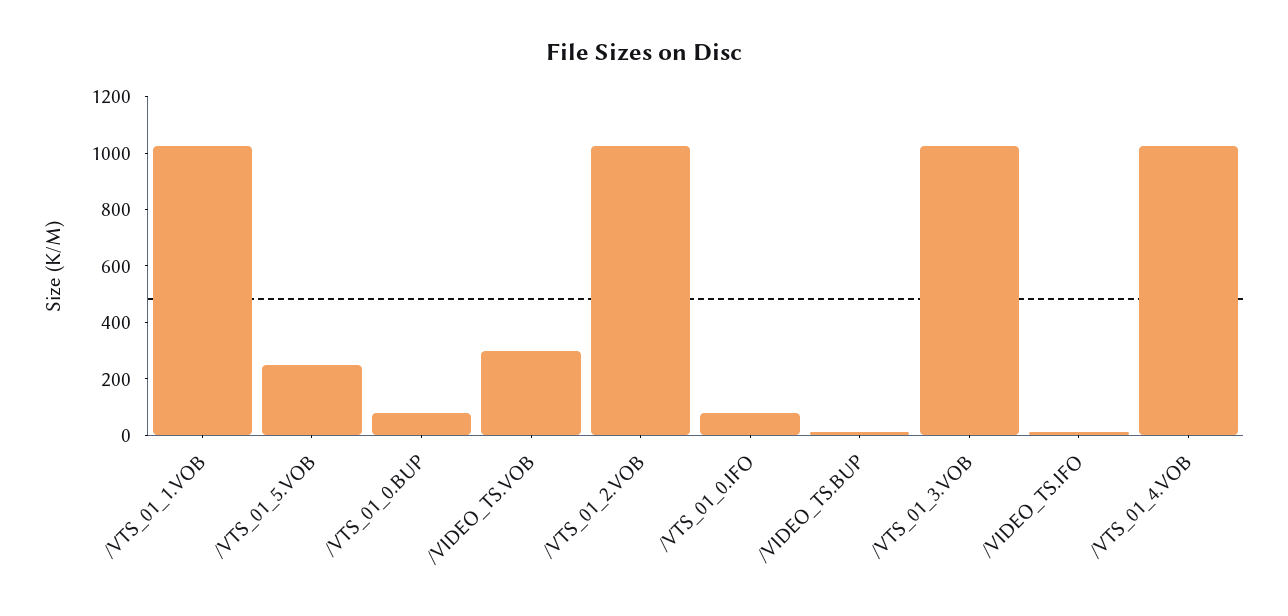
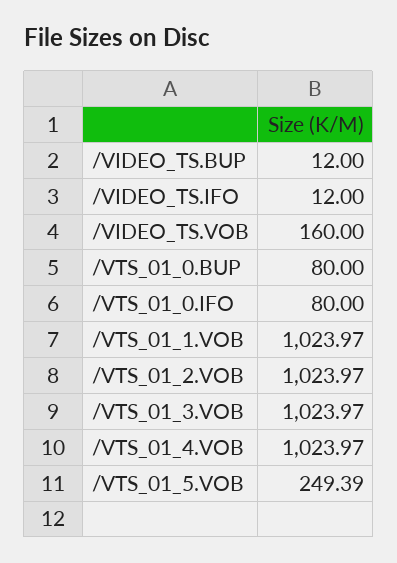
/VIDEO_TS.VOB: 300 -> 160

